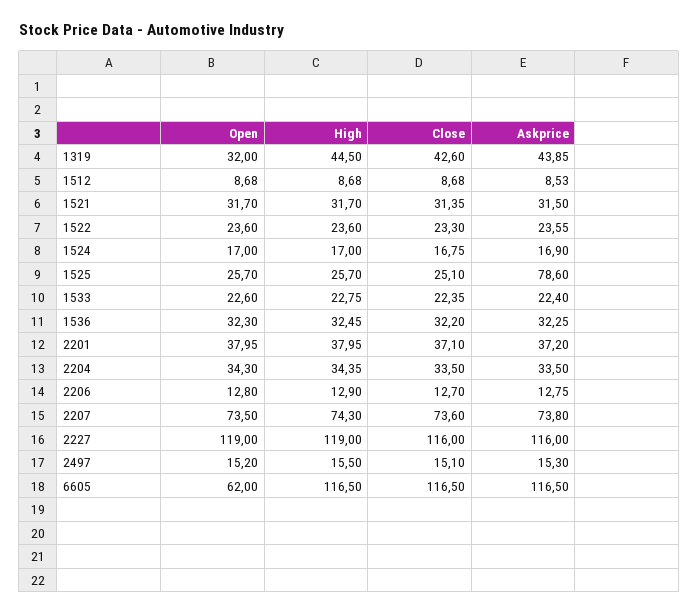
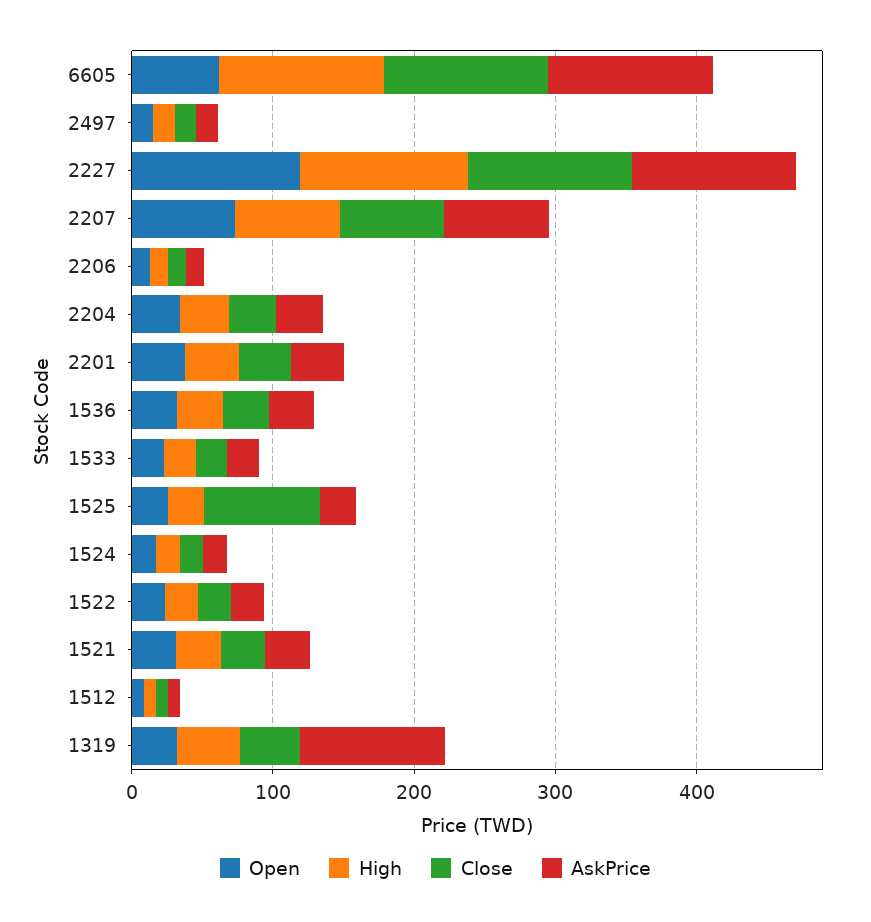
Askprice, 1319: 43.85 -> 100
Close, 1525: 25.1 -> 80
Askprice, 1525: 78.6 -> 20

